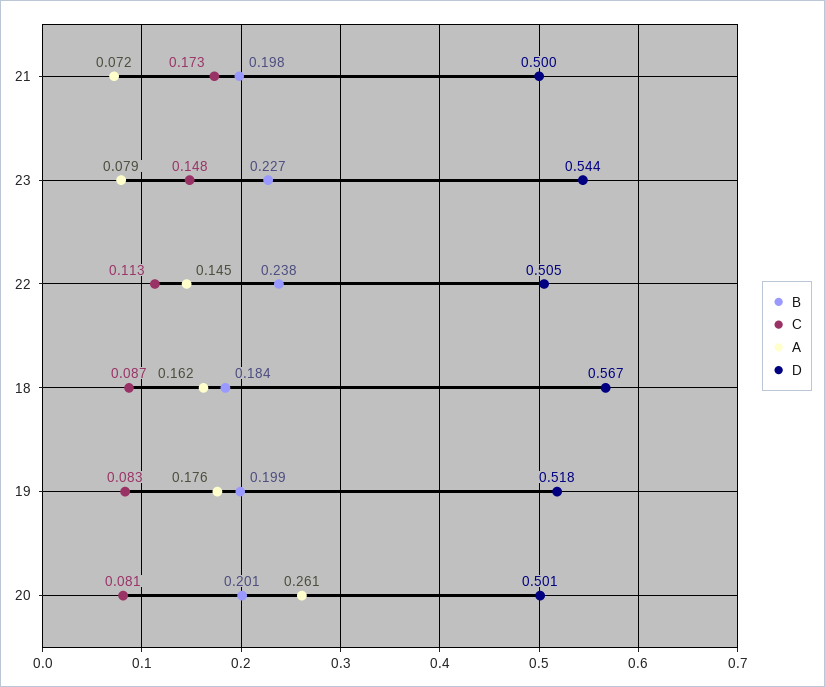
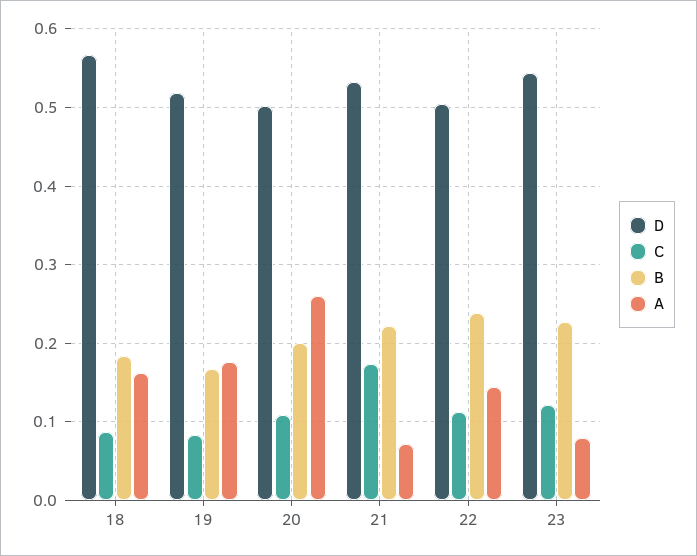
B, 21: 0.198 -> 0.22
D, 21: 0.5 -> 0.53
C, 23: 0.148 -> 0.12
B, 19: 0.199 -> 0.17
C, 20: 0.081 -> 0.11

